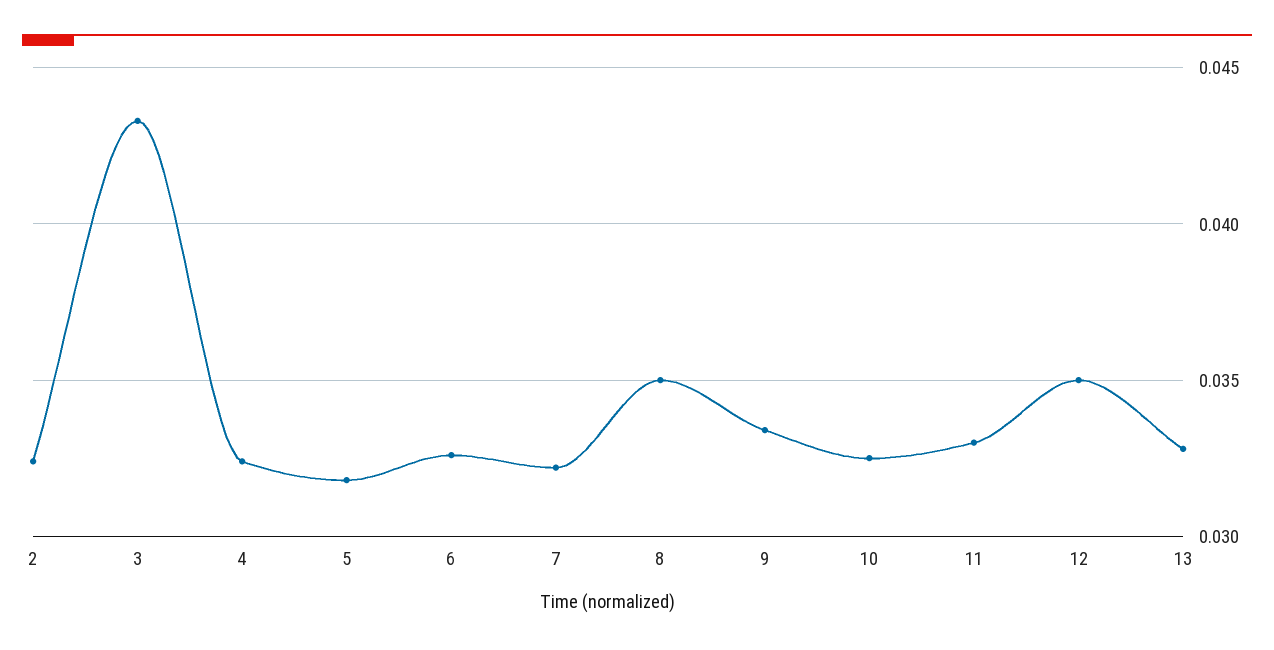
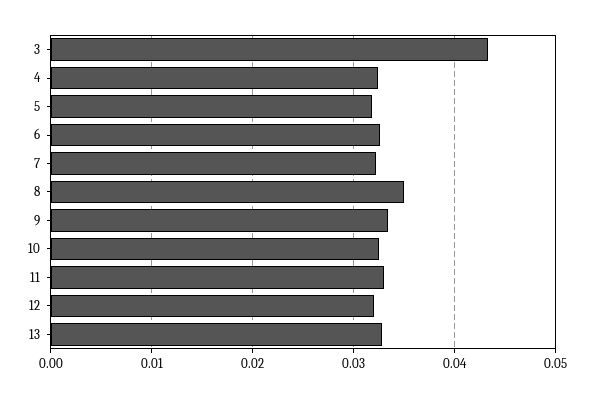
2: 0.0325 -> none
12: 0.035 -> 0.032

